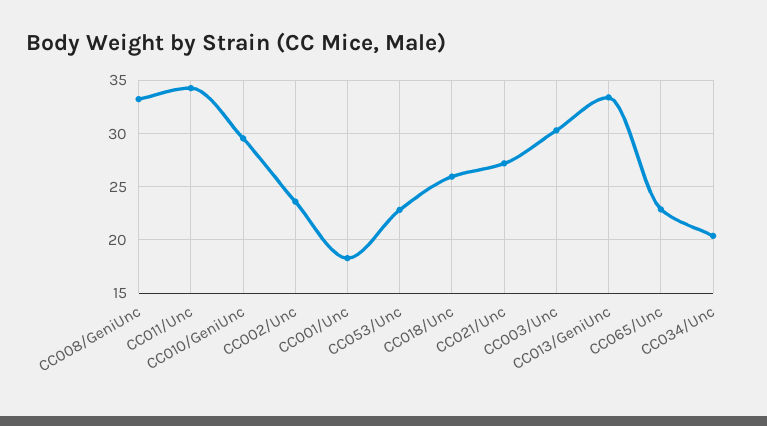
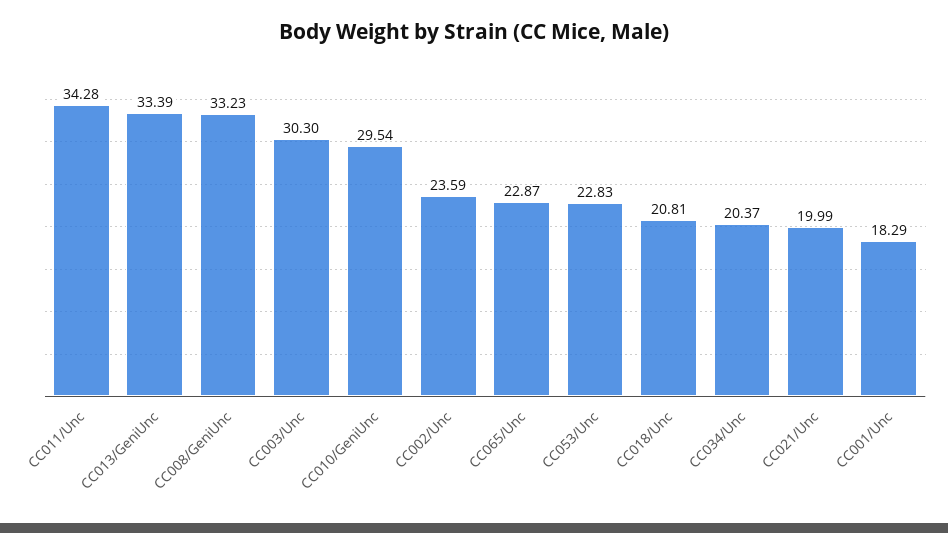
CC018/Unc: 26 -> 20.81
CC021/Unc: 27 -> 19.99

